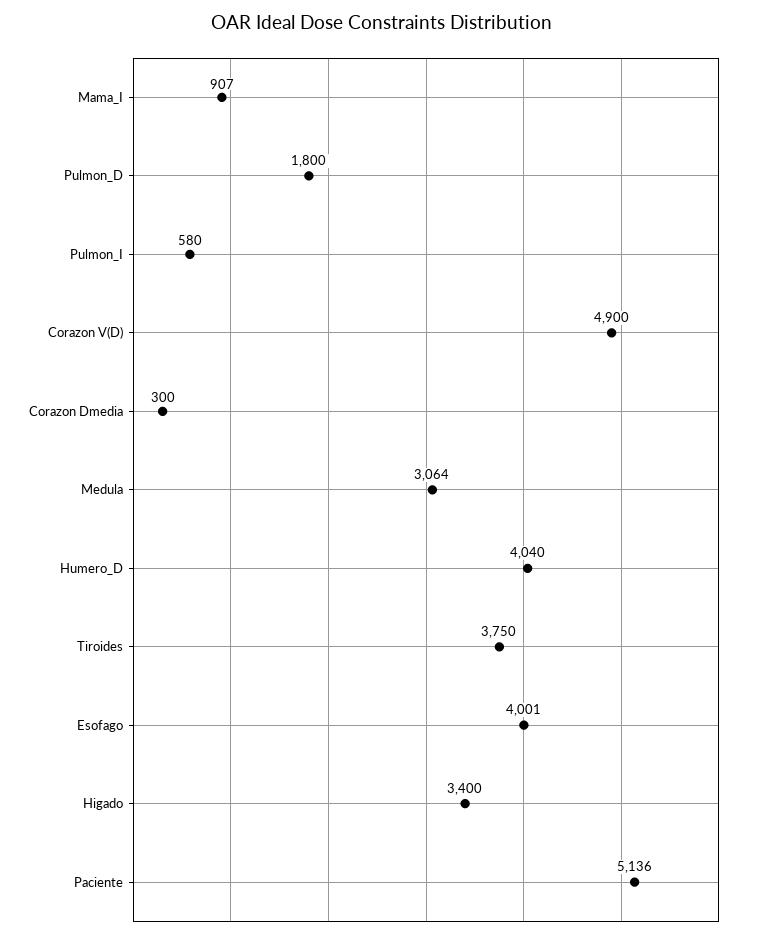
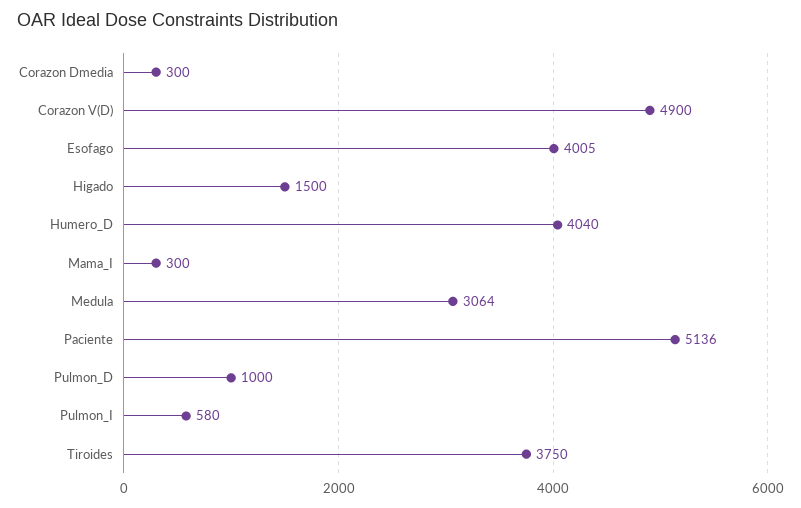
Mama_I: 907 -> 300
Pulmon_D: 1800 -> 1000
Esofago: 4001 -> 4005
Higado: 3400 -> 1500

